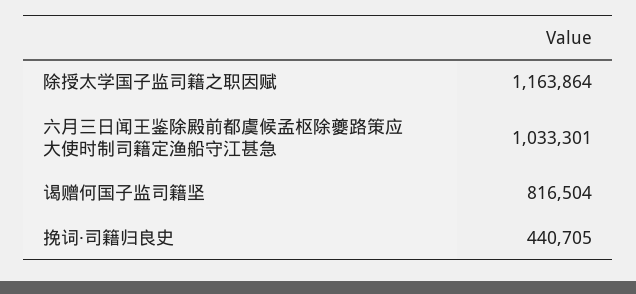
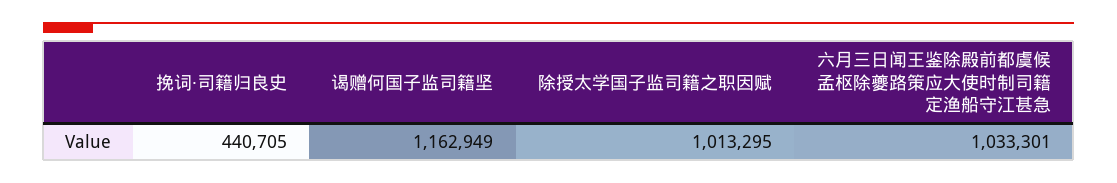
除授太学国子监司籍之职因赋: 1163864 -> 1013295
谒赠何国子监司籍坚: 816504 -> 1162949

